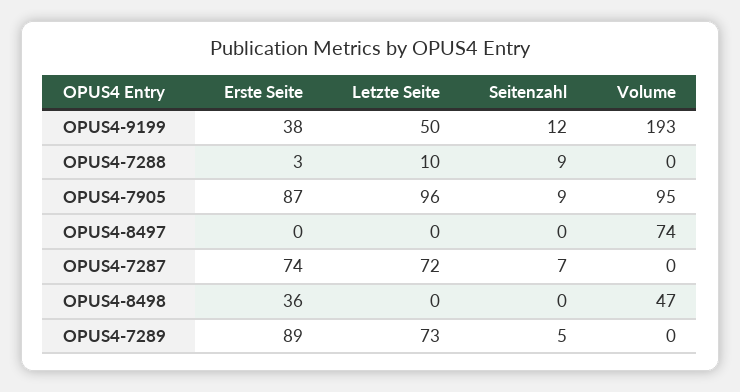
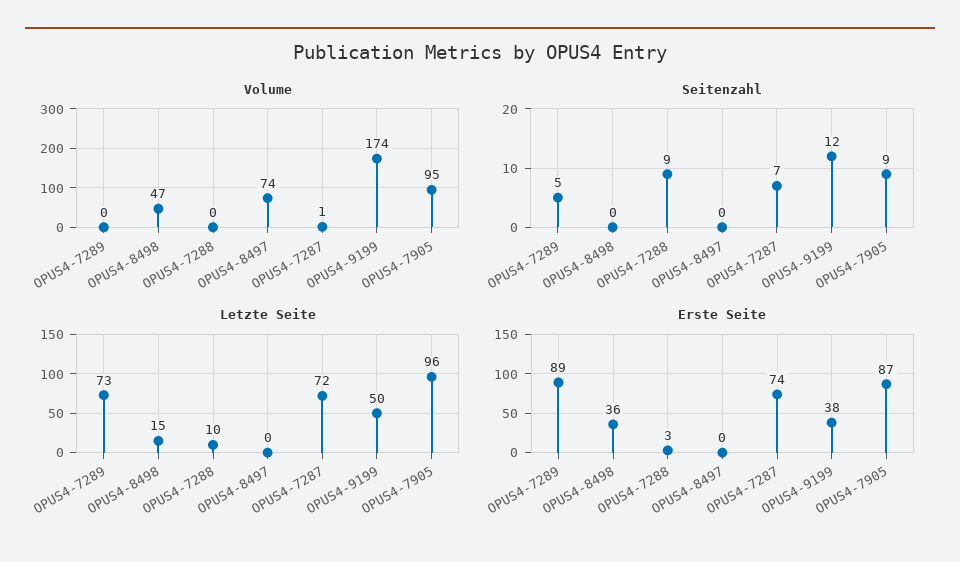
Volume, OPUS4-9199: 193 -> 174
Volume, OPUS4-7287: 0 -> 1
Letzte Seite, OPUS4-8498: 0 -> 15

